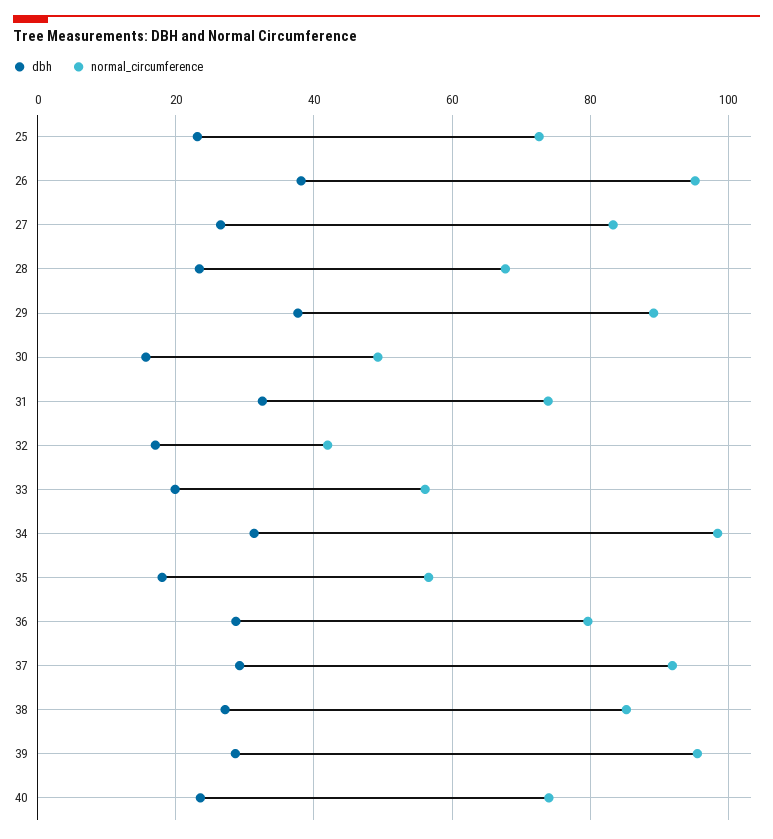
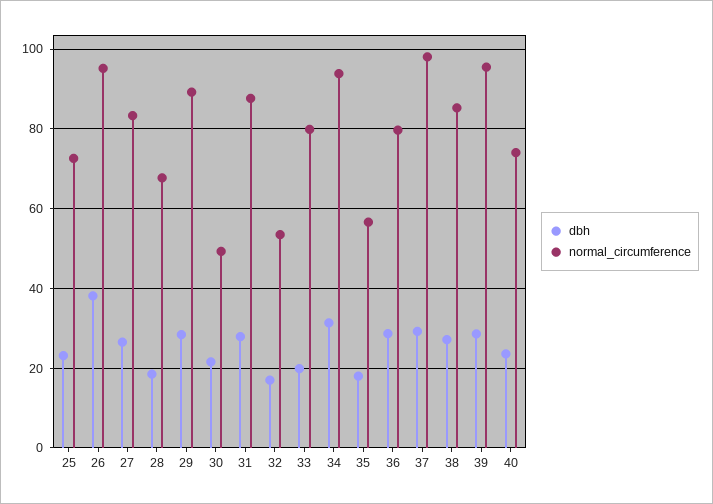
dbh, 28: 24 -> 18
dbh, 29: 38 -> 28
dbh, 30: 16 -> 22
dbh, 31: 32 -> 28
normal_circumference, 31: 74 -> 88
normal_circumference, 32: 42 -> 54
normal_circumference, 33: 56 -> 80
normal_circumference, 34: 98 -> 94
normal_circumference, 37: 92 -> 98

